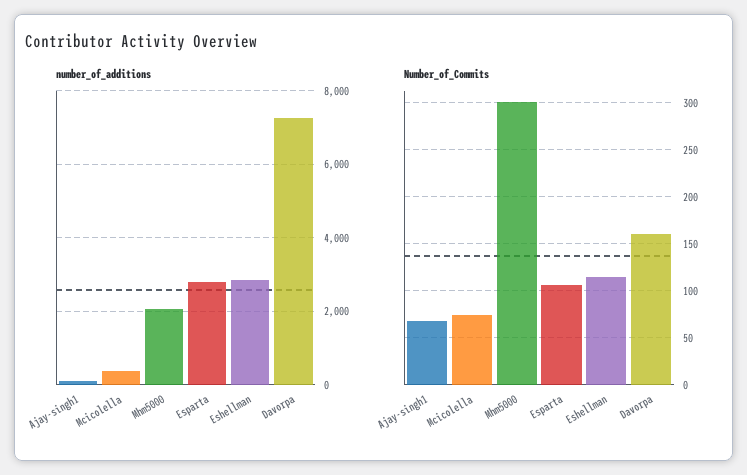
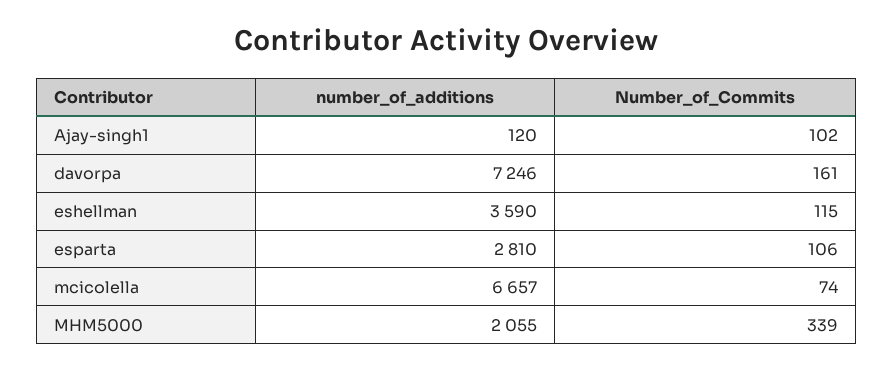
number_of_additions, Mcicolella: 400 -> 6657
number_of_additions, Eshellman: 2800 -> 3590
Number_of_Commits, Ajay-singh1: 70 -> 102
Number_of_Commits, Mhm5000: 300 -> 339

